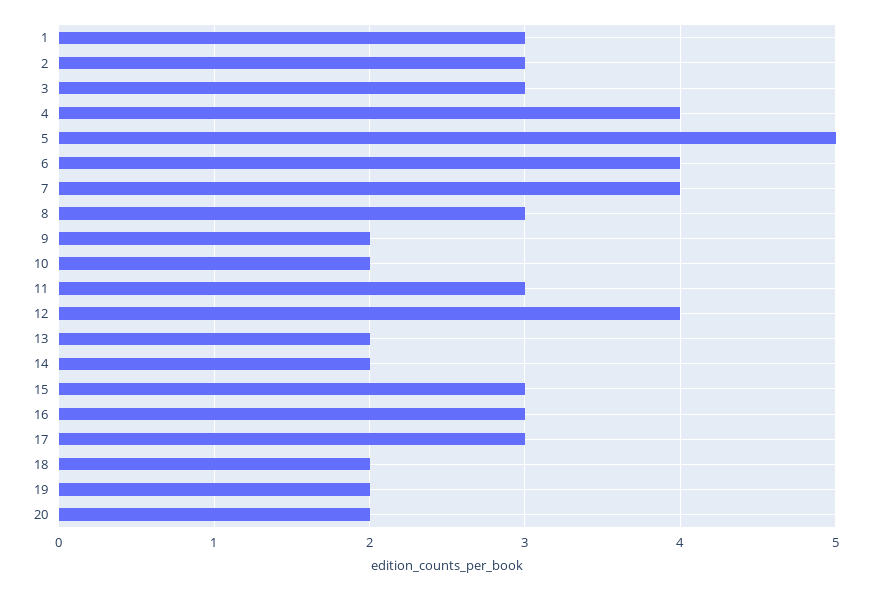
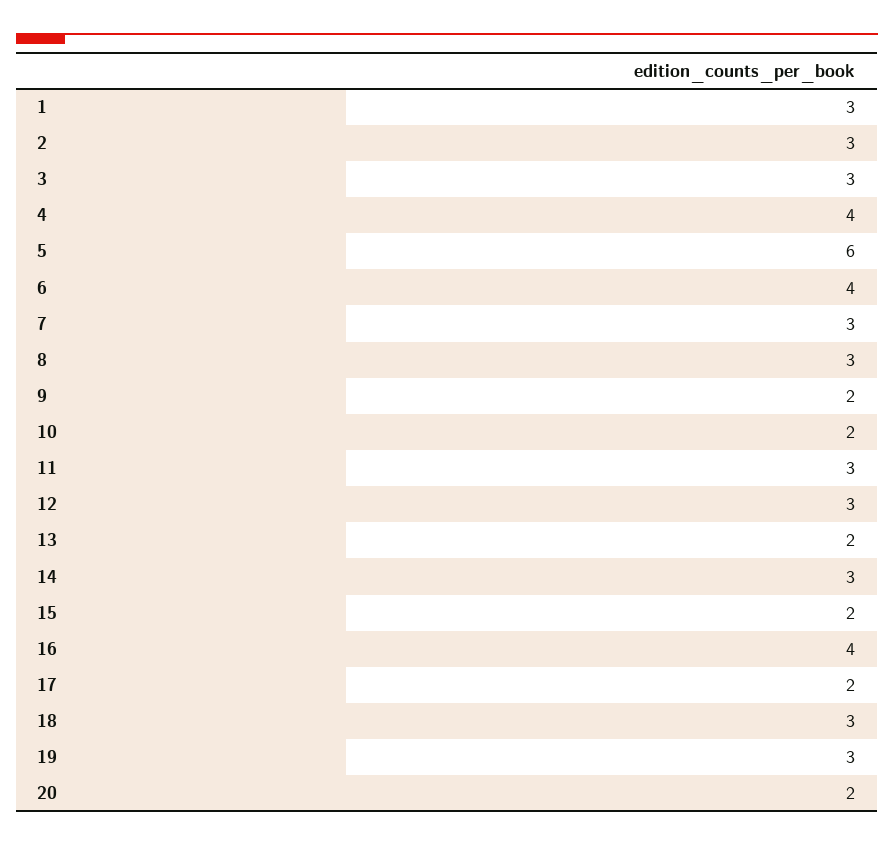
5: 5 -> 6
7: 4 -> 3
12: 4 -> 3
14: 2 -> 3
15: 3 -> 2
16: 3 -> 4
17: 3 -> 2
18: 2 -> 3
19: 2 -> 3

